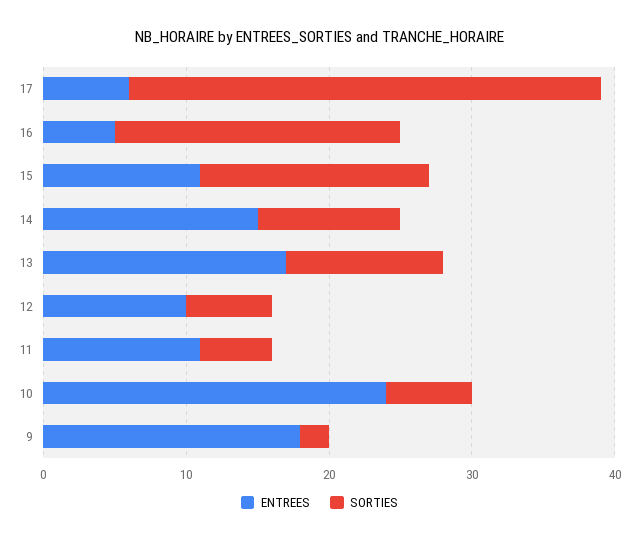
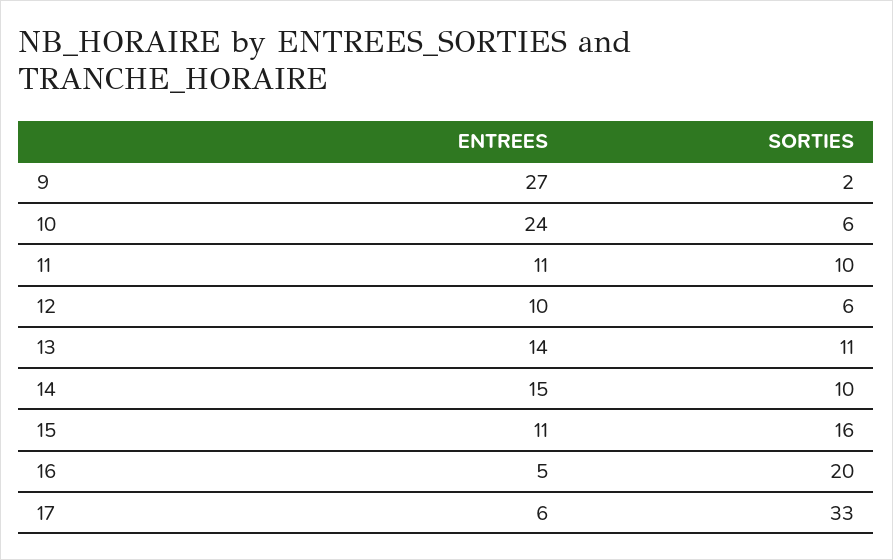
ENTREES, 13: 17 -> 14
SORTIES, 11: 5 -> 10
ENTREES, 9: 18 -> 27

